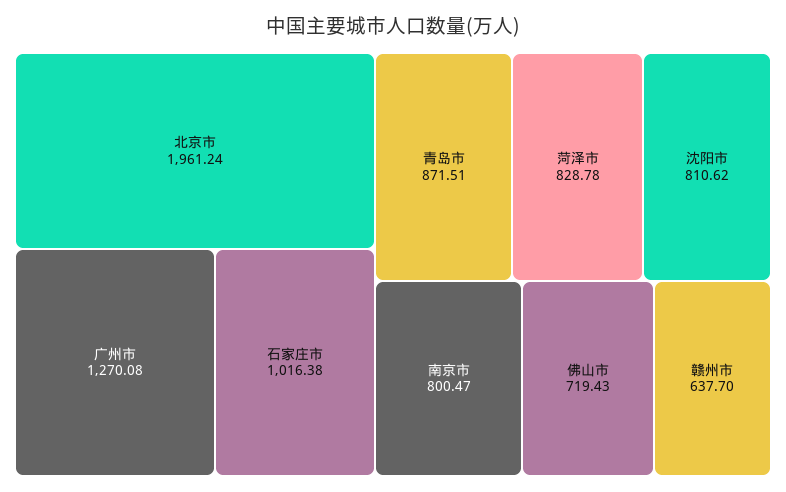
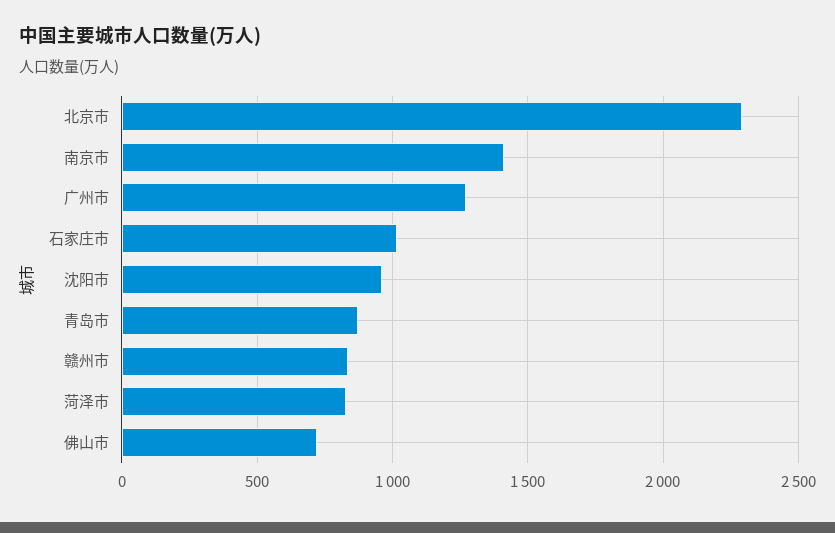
北京市: 1961.24 -> 2300
沈阳市: 810.62 -> 950
南京市: 800.47 -> 1400
赣州市: 637.7 -> 850

